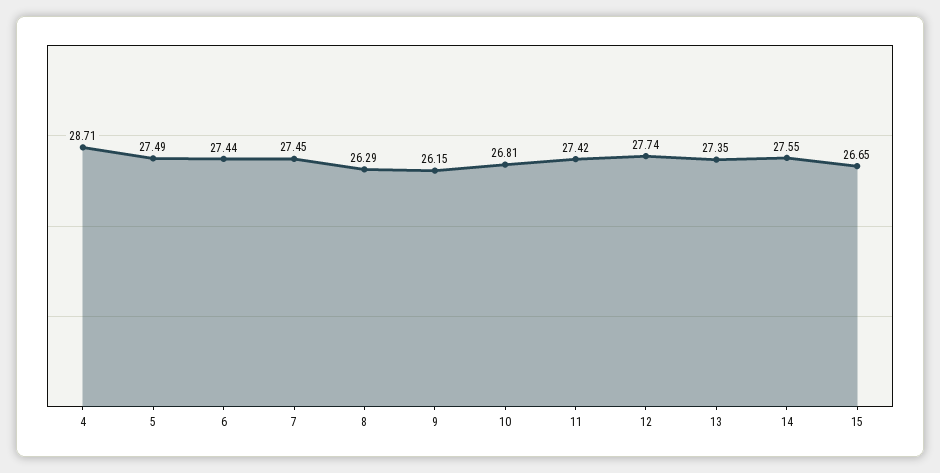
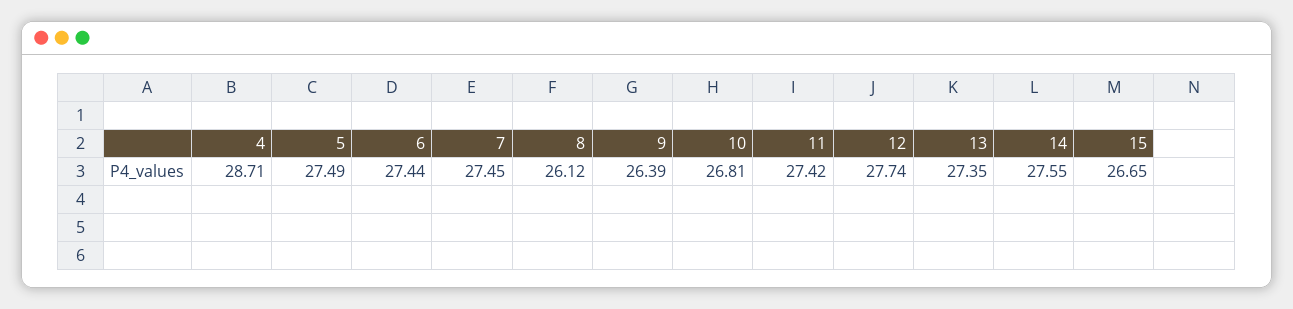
8: 26.29 -> 26.12
9: 26.15 -> 26.39

